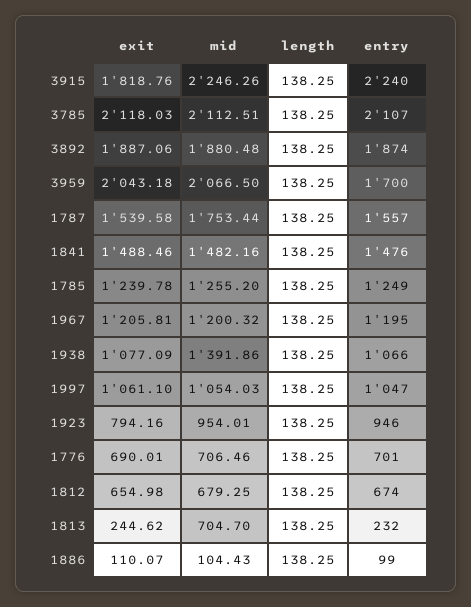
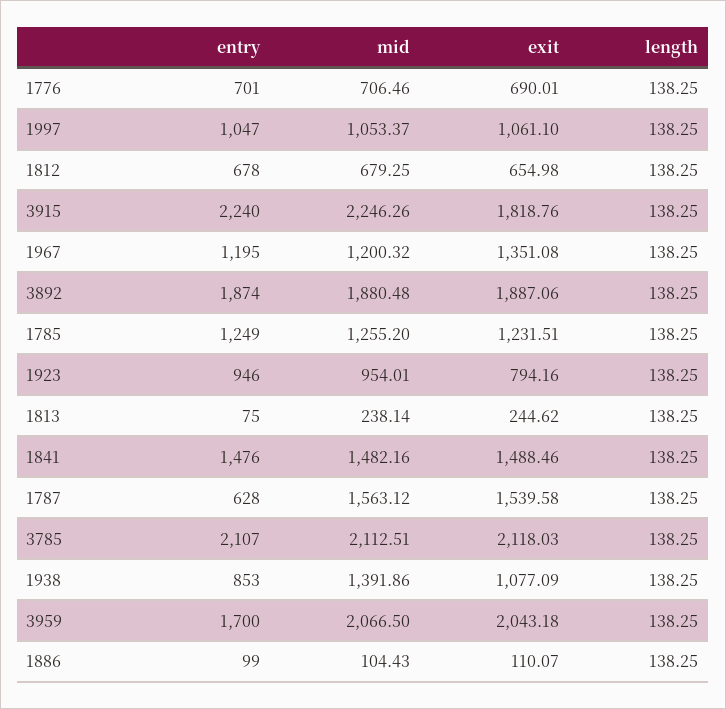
mid, 1787: 1753.44 -> 1563.12
entry, 1787: 1557 -> 628
exit, 1785: 1239.78 -> 1231.51
exit, 1967: 1205.81 -> 1351.08
entry, 1938: 1066 -> 853
mid, 1997: 1054.03 -> 1053.37
entry, 1812: 674 -> 678
mid, 1813: 704.7 -> 238.14
entry, 1813: 232 -> 75

